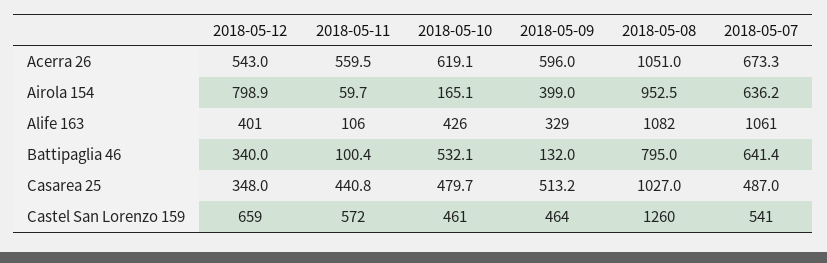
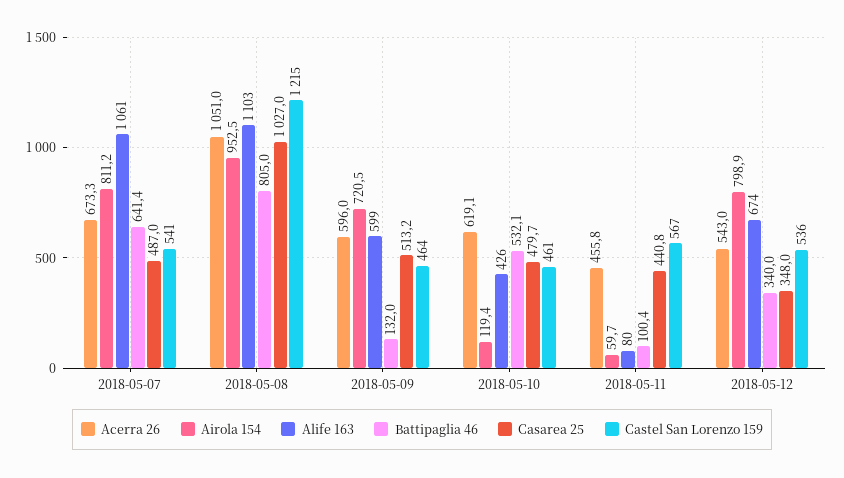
Acerra 26, 2018-05-11: 559.5 -> 455.8
Airola 154, 2018-05-10: 165.1 -> 119.4
Airola 154, 2018-05-09: 399 -> 720.5
Airola 154, 2018-05-07: 636.2 -> 811.2
Alife 163, 2018-05-12: 401 -> 674
Alife 163, 2018-05-11: 106 -> 80
Alife 163, 2018-05-09: 329 -> 599
Alife 163, 2018-05-08: 1082 -> 1103
Battipaglia 46, 2018-05-08: 795 -> 805
Castel San Lorenzo 159, 2018-05-12: 659 -> 536
Castel San Lorenzo 159, 2018-05-11: 572 -> 567
Castel San Lorenzo 159, 2018-05-08: 1260 -> 1215

